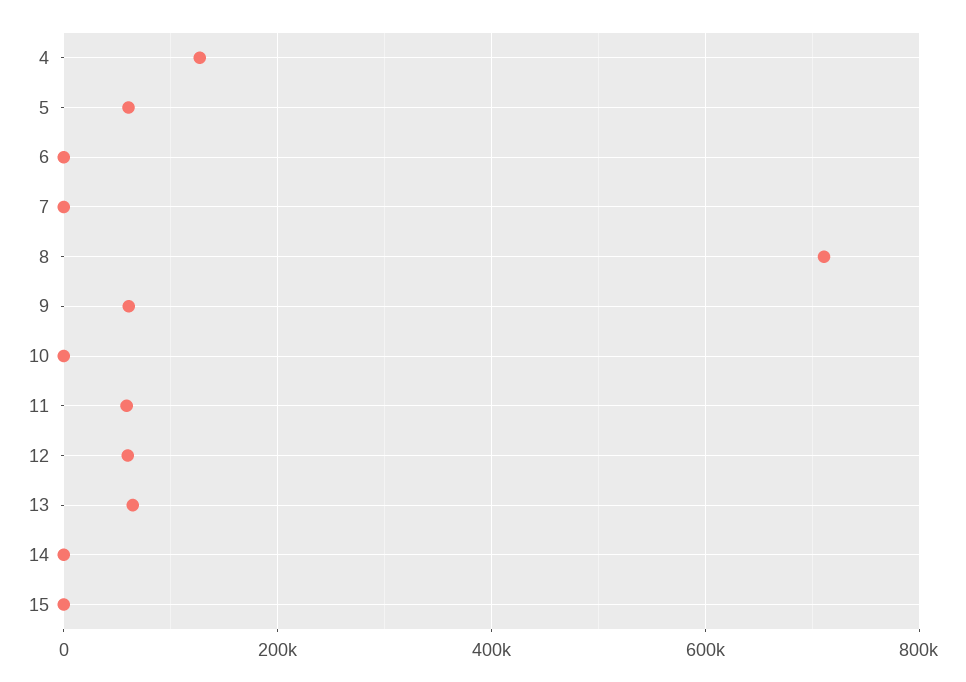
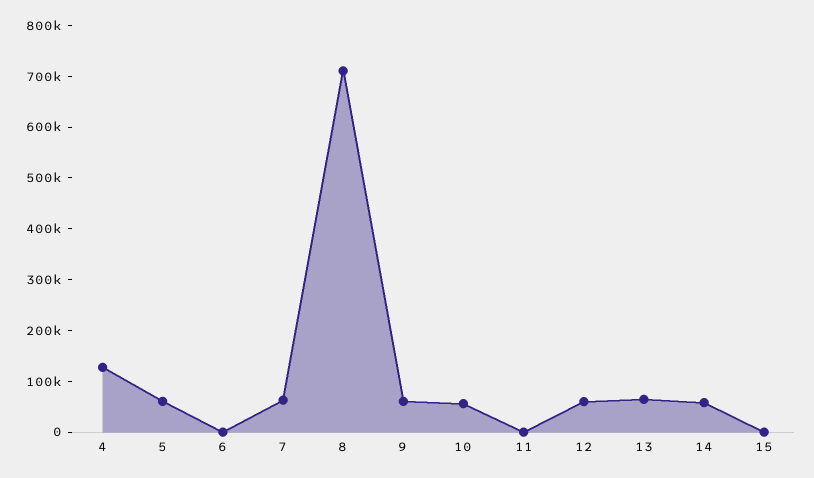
7: 0 -> 60000
10: 0 -> 60000
11: 60000 -> 0
14: 0 -> 60000

